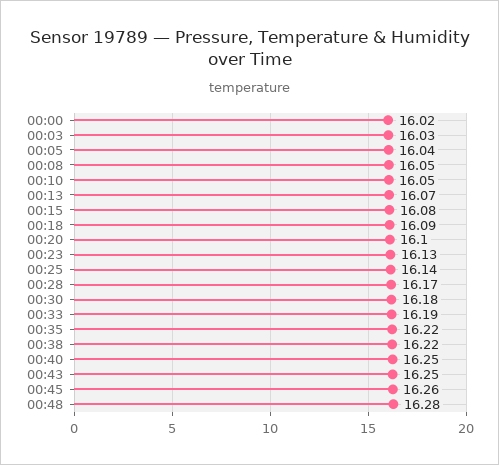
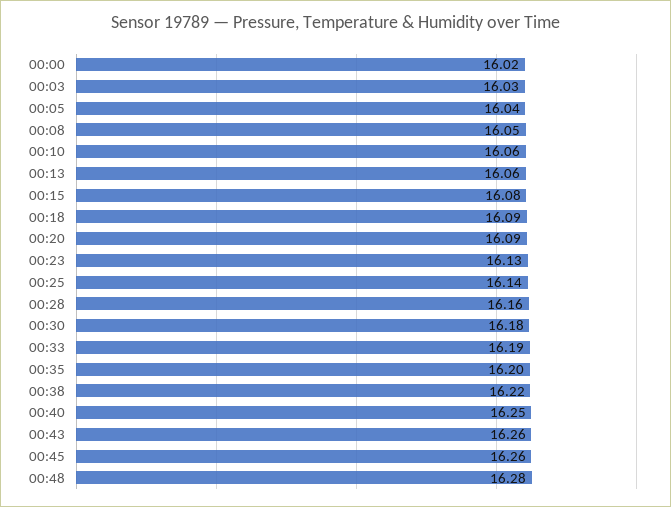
00:10: 16.05 -> 16.06
00:13: 16.07 -> 16.06
00:20: 16.1 -> 16.09
00:28: 16.17 -> 16.16
00:35: 16.22 -> 16.2
00:43: 16.25 -> 16.26

